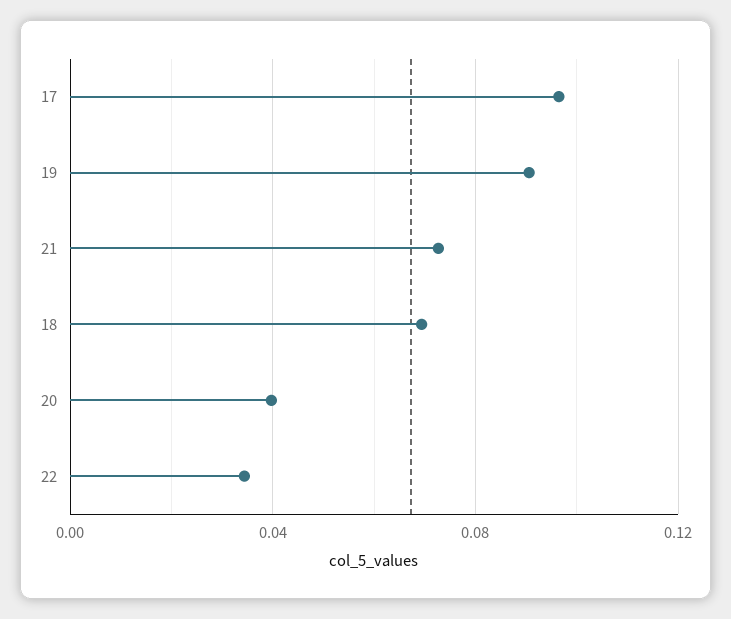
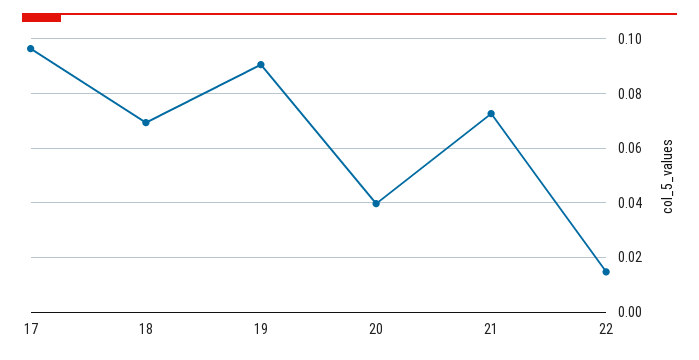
22: 0.035 -> 0.015

